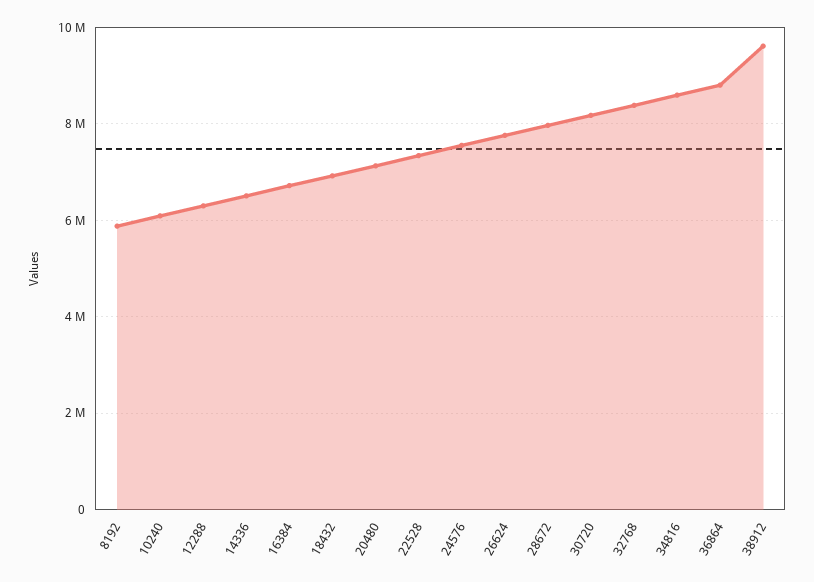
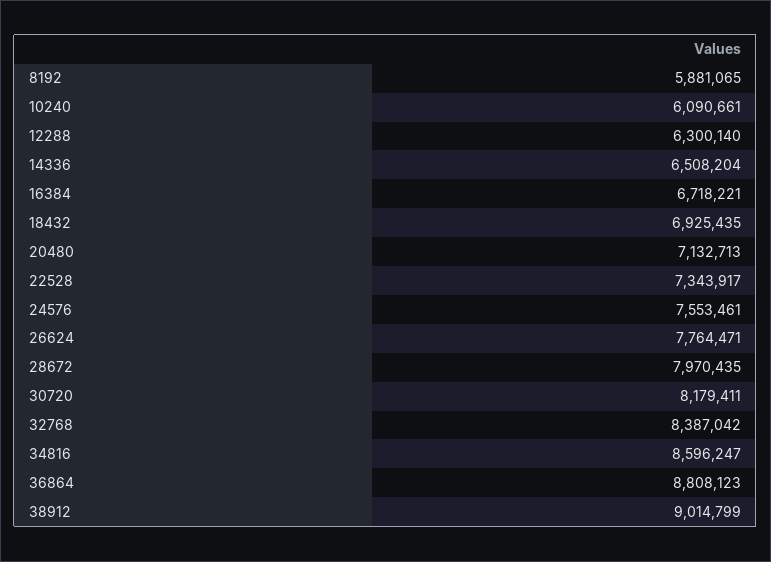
38912: 9600000 -> 9014799

